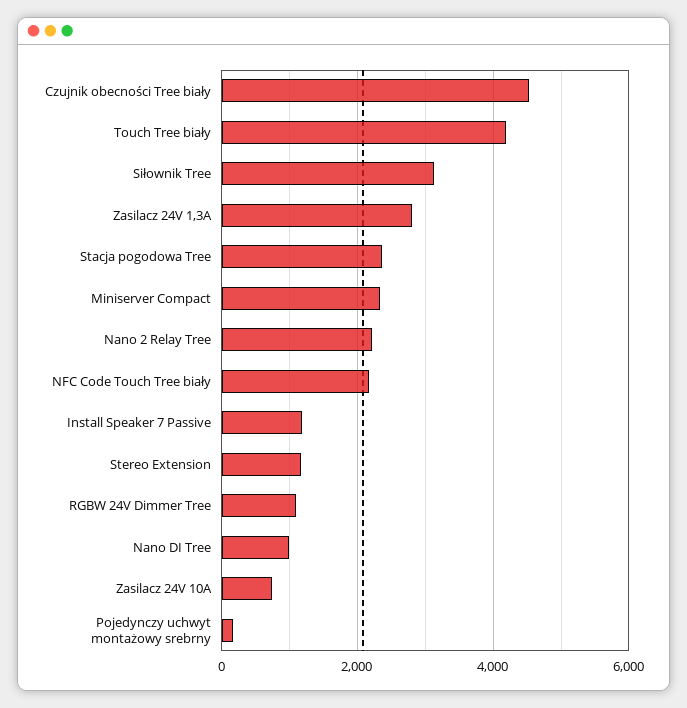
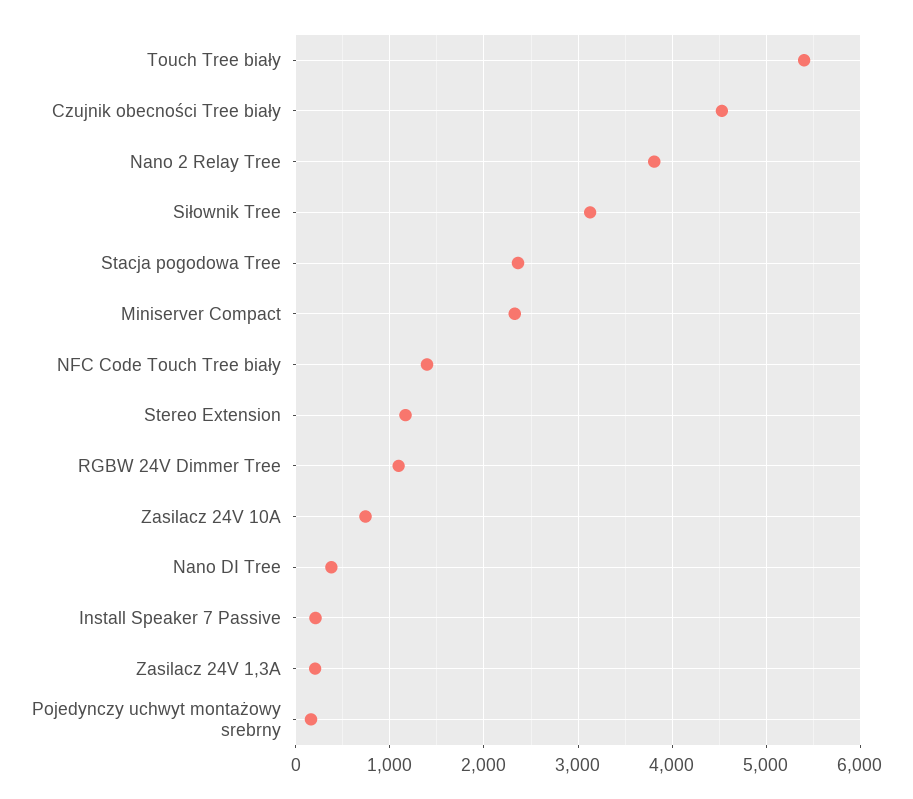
Touch Tree biały: 4200 -> 5400
Zasilacz 24V 1,3A: 2800 -> 200
Nano 2 Relay Tree: 2200 -> 3800
NFC Code Touch Tree biały: 2200 -> 1400
Install Speaker 7 Passive: 1200 -> 200
Nano DI Tree: 1000 -> 400

